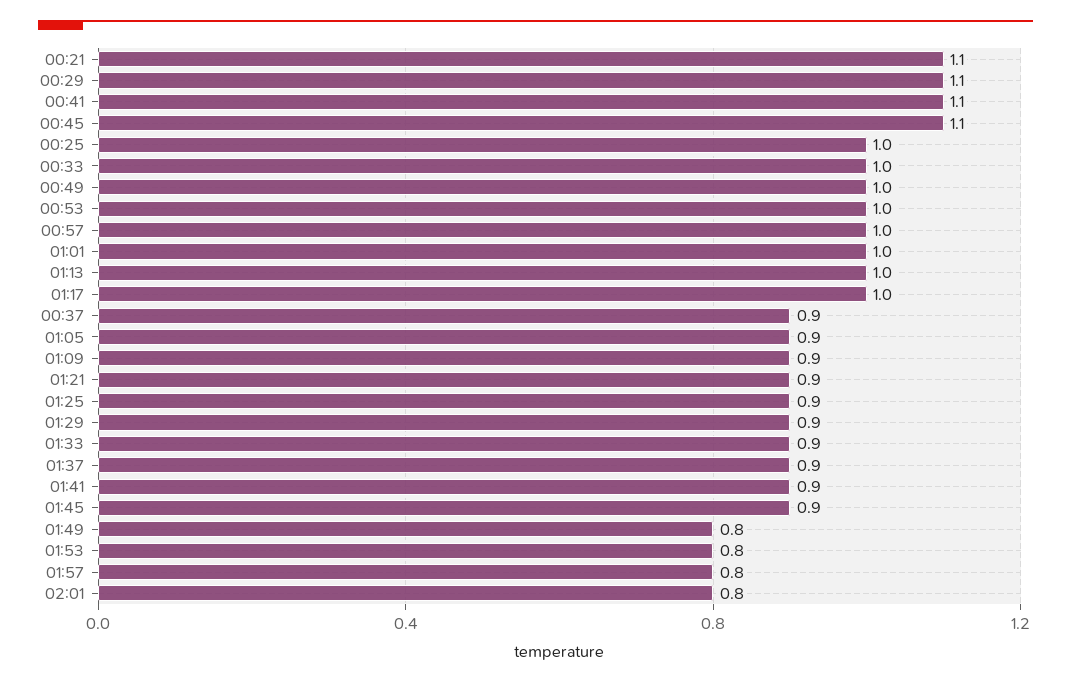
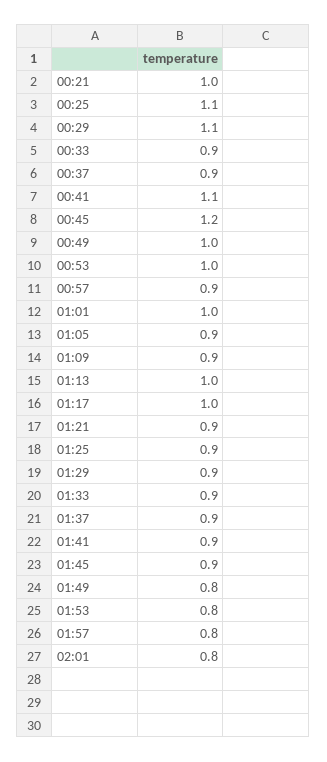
00:21: 1.1 -> 1
00:45: 1.1 -> 1.2
00:25: 1 -> 1.1
00:33: 1 -> 0.9
00:57: 1 -> 0.9

